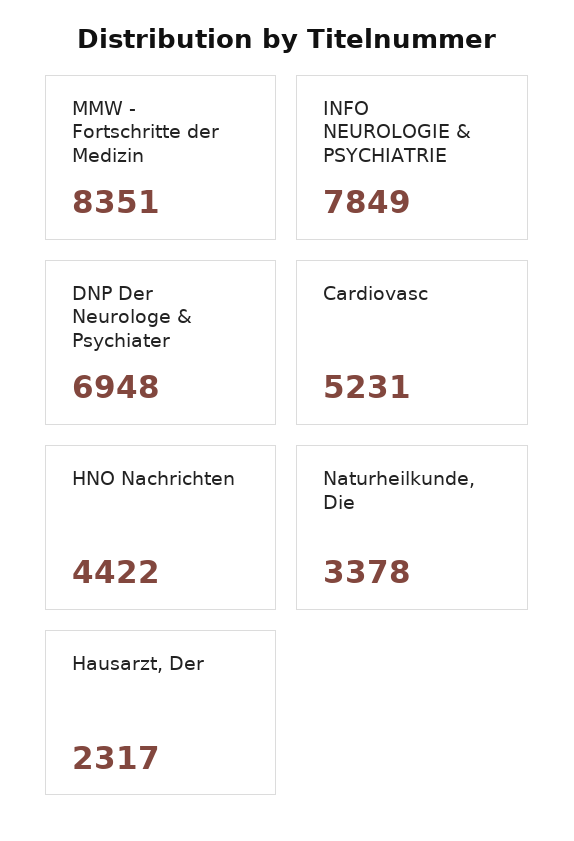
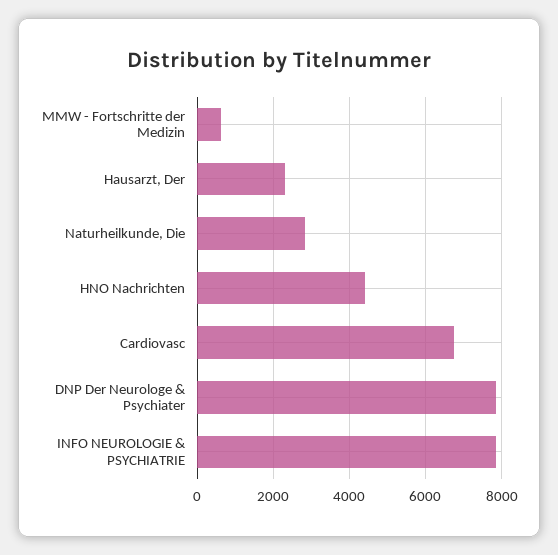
MMW - Fortschritte der Medizin: 8351 -> 600
DNP Der Neurologe & Psychiater: 6948 -> 7800
Cardiovasc: 5231 -> 6800
Naturheilkunde, Die: 3378 -> 2800

